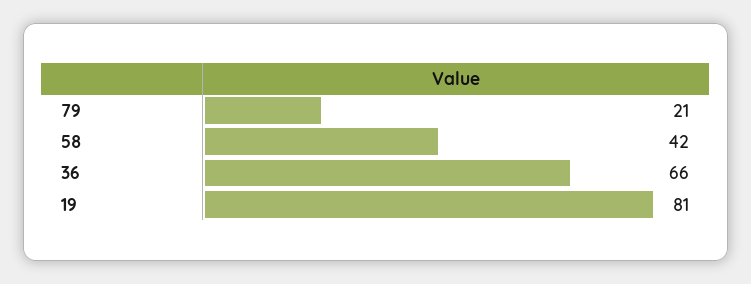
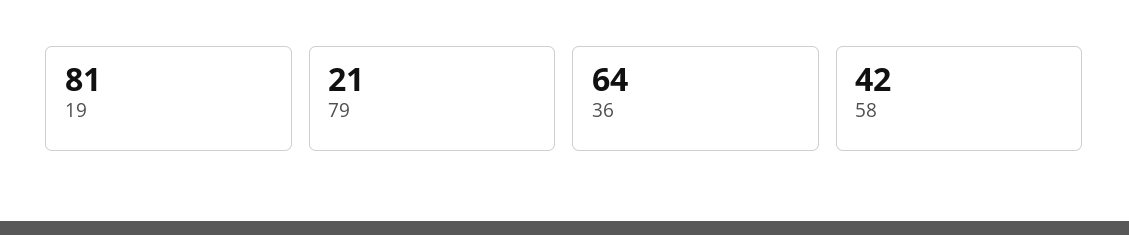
36: 66 -> 64

